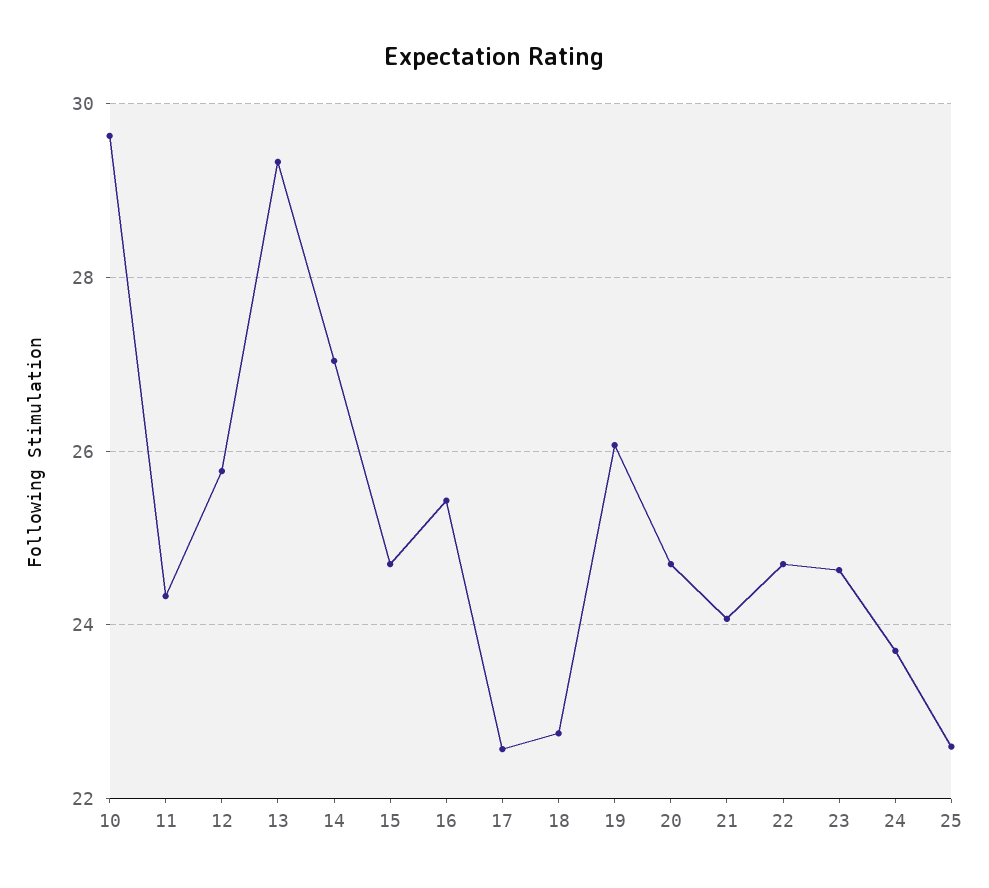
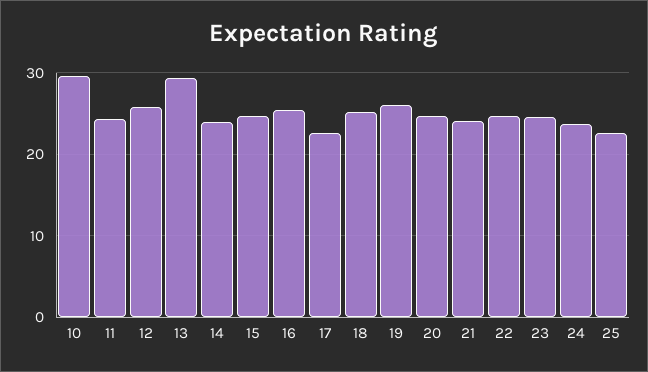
14: 27 -> 24
18: 22.8 -> 25

